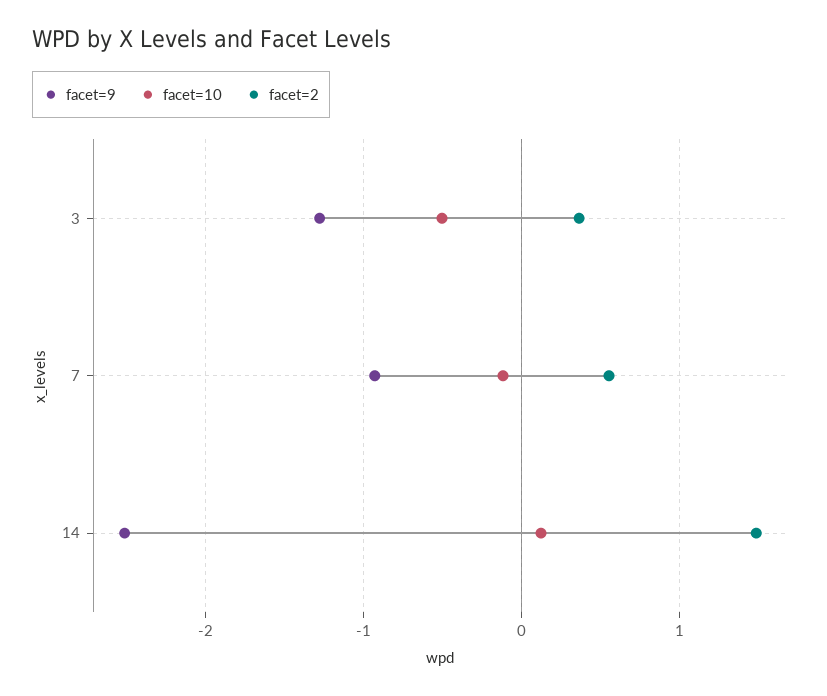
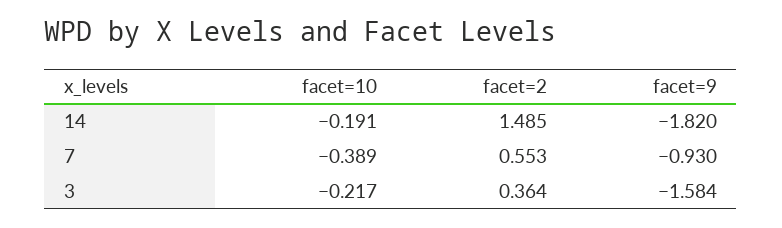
facet=9, 3: -1.3 -> -1.584
facet=10, 3: -0.5 -> -0.217
facet=10, 7: -0.1 -> -0.389
facet=9, 14: -2.5 -> -1.82
facet=10, 14: 0.1 -> -0.191

